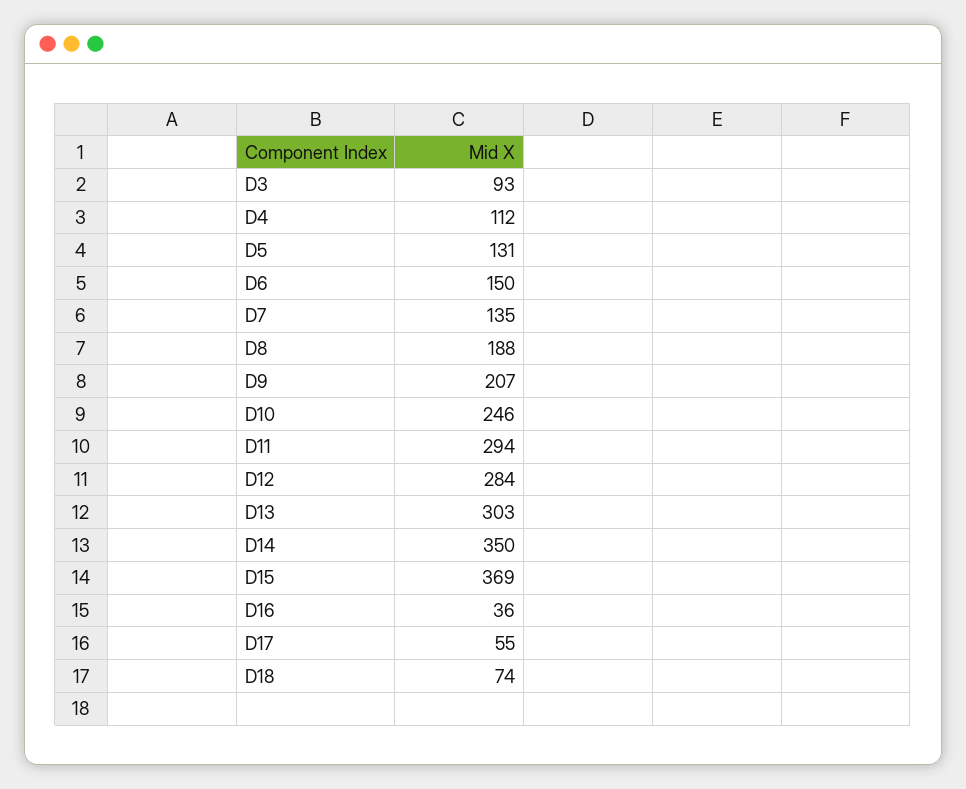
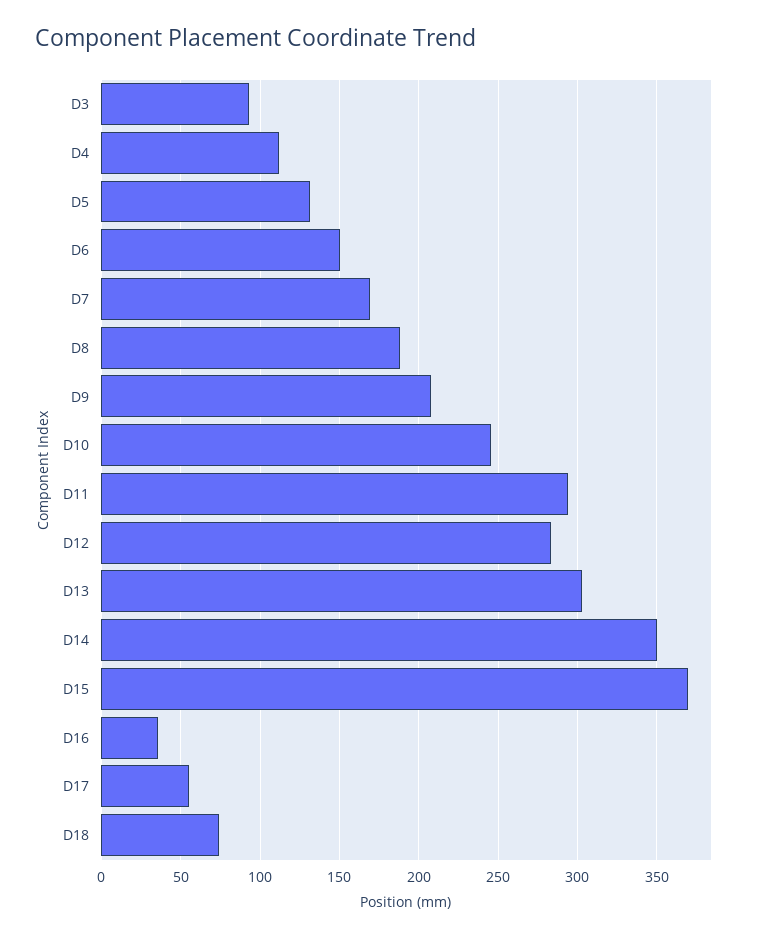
D7: 135 -> 170

